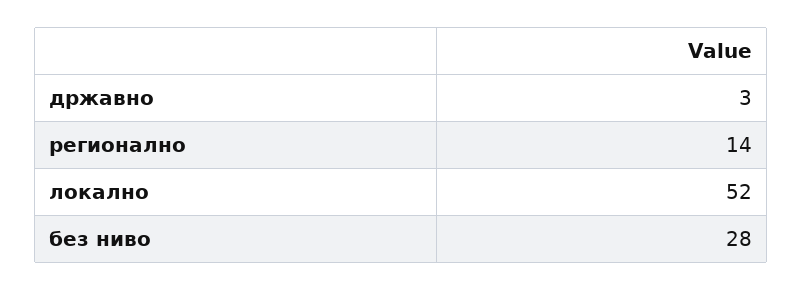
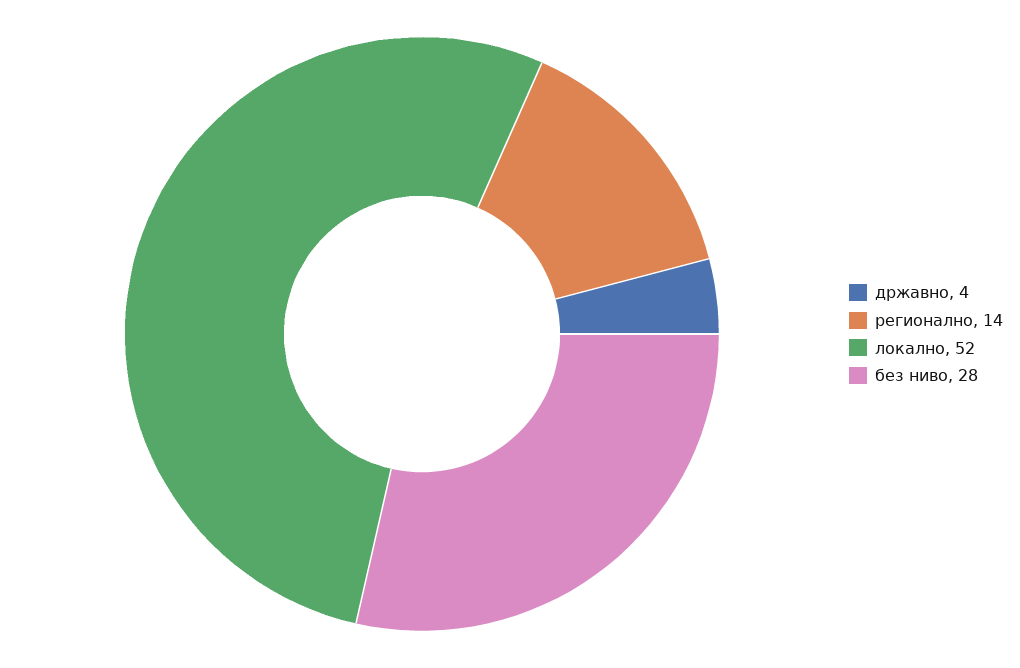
државно: 3 -> 4

